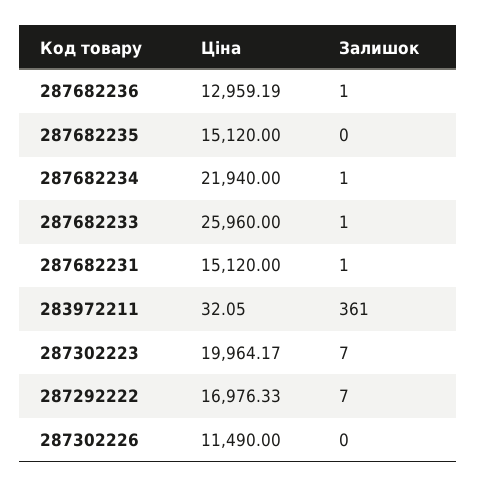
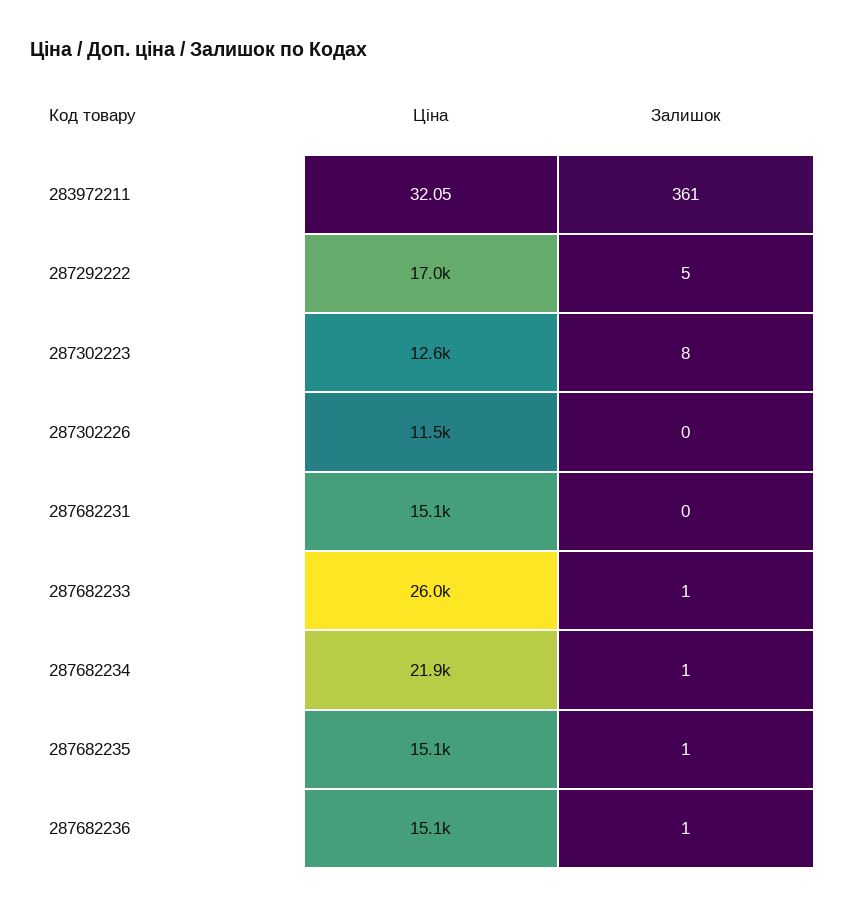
Ціна, 287682236: 12959.19 -> 15100
Залишок, 287682235: 0 -> 1
Залишок, 287682231: 1 -> 0
Ціна, 287302223: 19964.17 -> 12600
Залишок, 287302223: 7 -> 8
Залишок, 287292222: 7 -> 5

